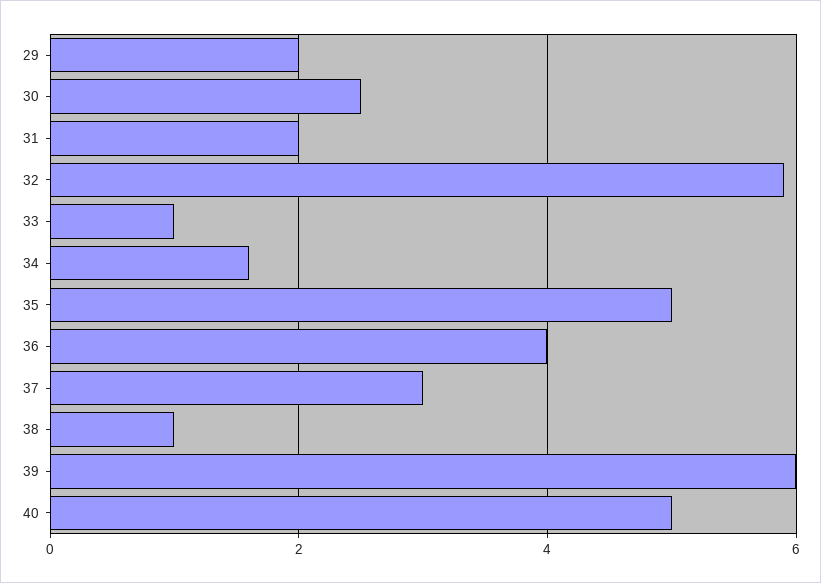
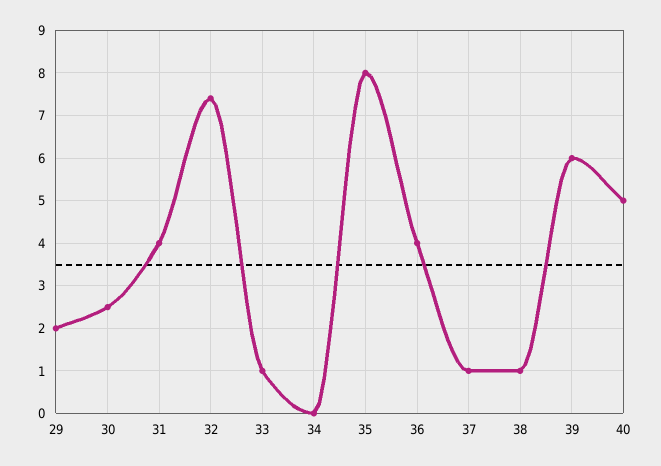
31: 2 -> 4
32: 6 -> 7.5
34: 1.5 -> 0
35: 5 -> 8
37: 3 -> 1

